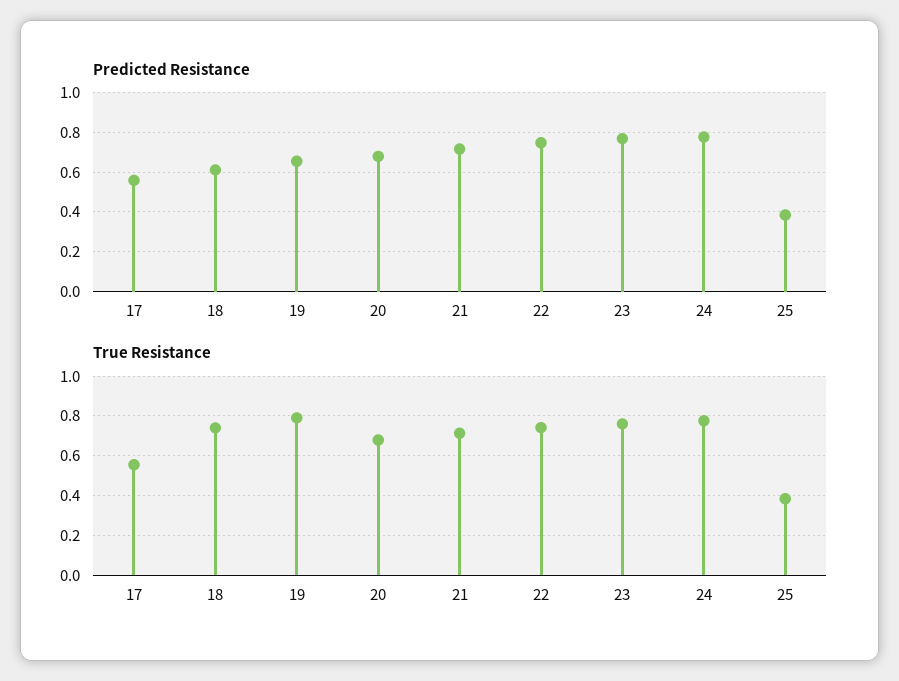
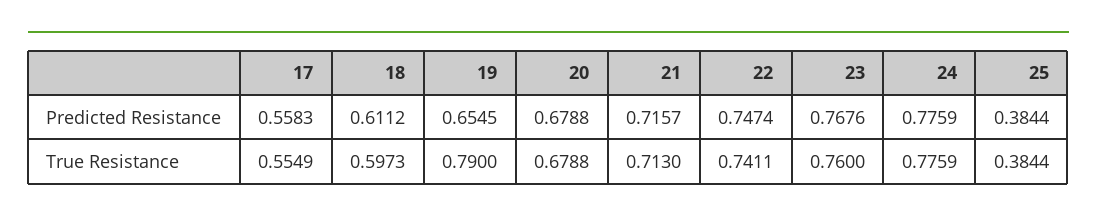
True Resistance, 18: 0.75 -> 0.5973

